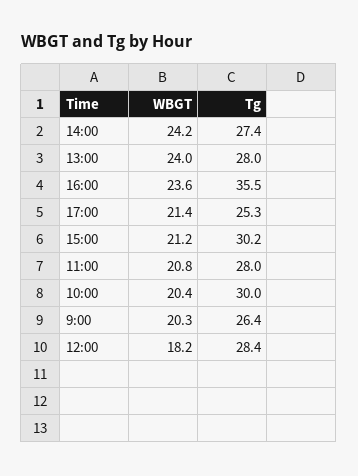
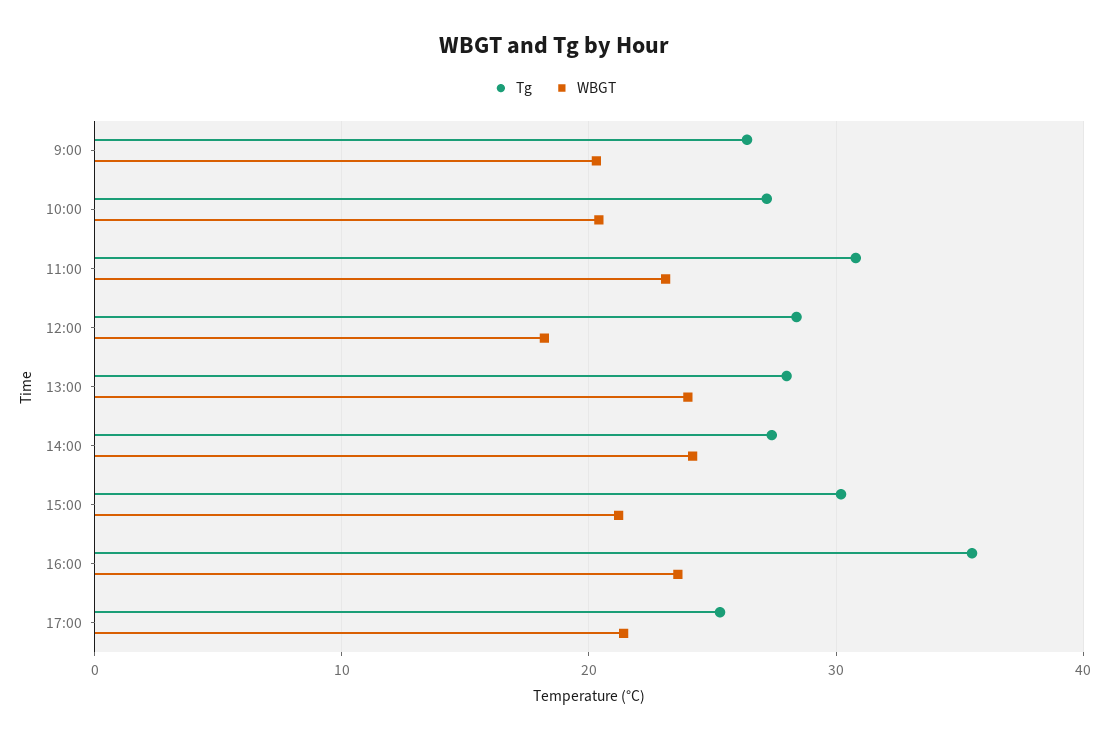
WBGT, 11:00: 20.8 -> 23
Tg, 11:00: 28 -> 31
Tg, 10:00: 30 -> 27

